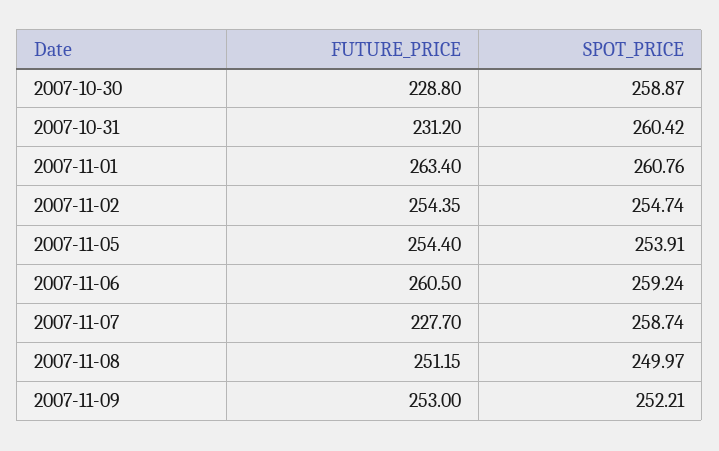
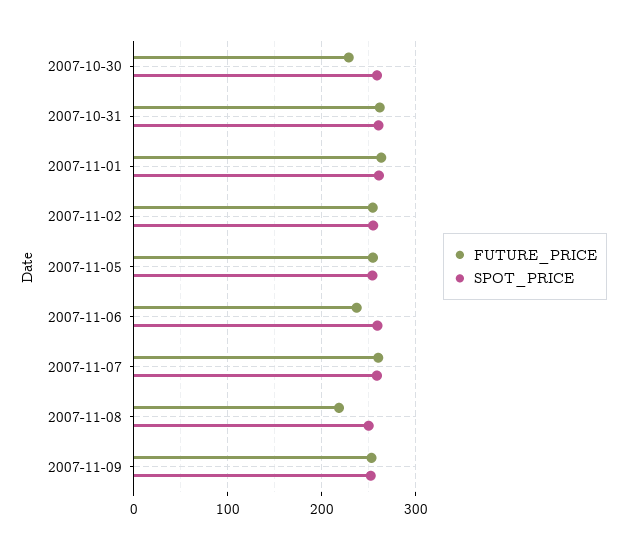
FUTURE_PRICE, 2007-10-31: 231.2 -> 260
FUTURE_PRICE, 2007-11-06: 260.5 -> 240
FUTURE_PRICE, 2007-11-07: 227.7 -> 260
FUTURE_PRICE, 2007-11-08: 251.15 -> 220

